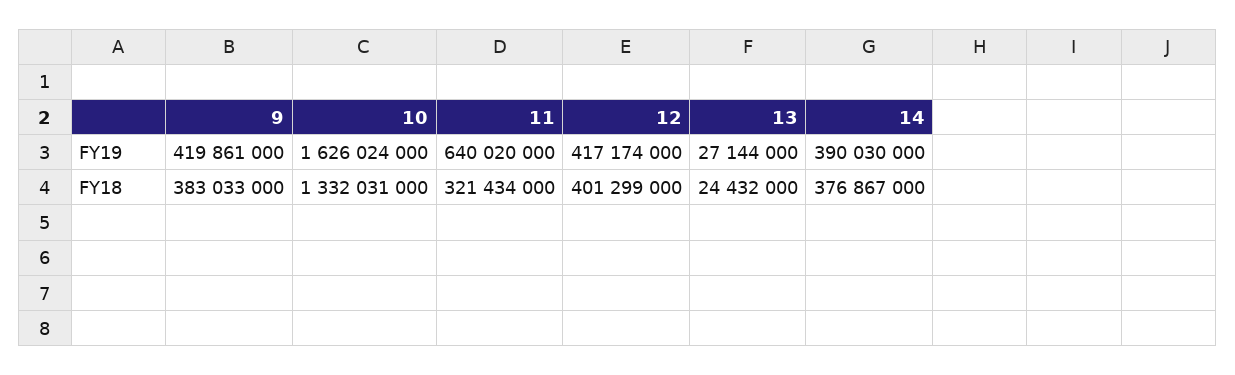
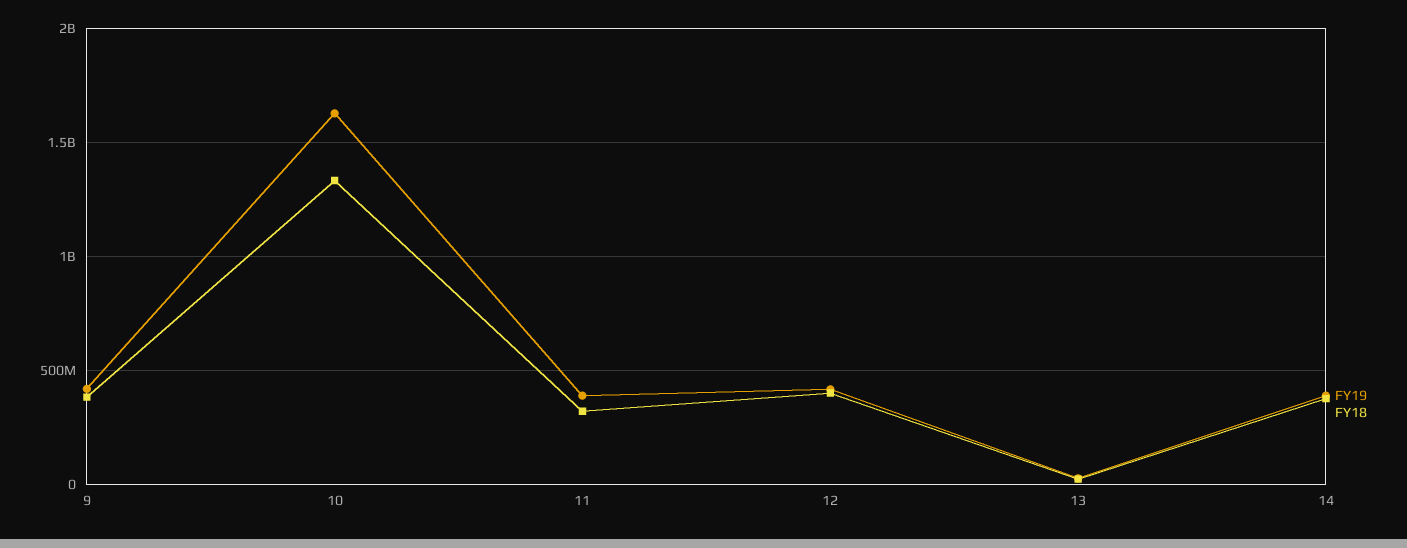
FY19, 11: 640020000 -> 400000000

